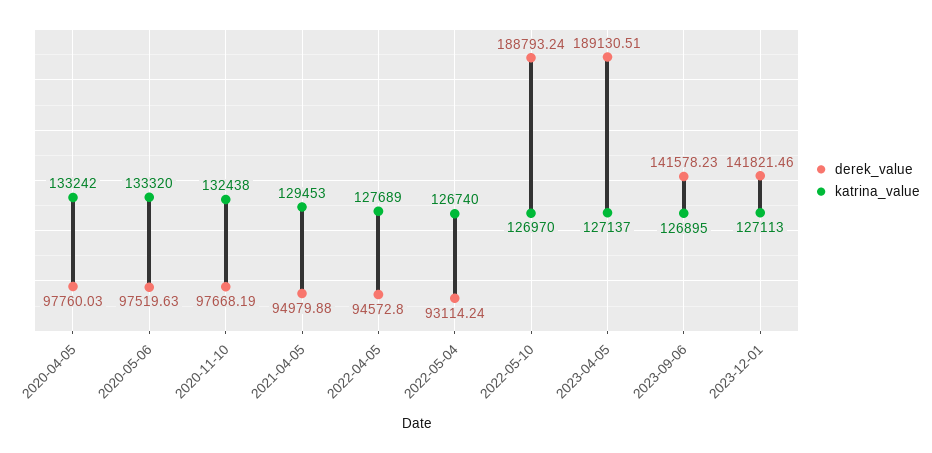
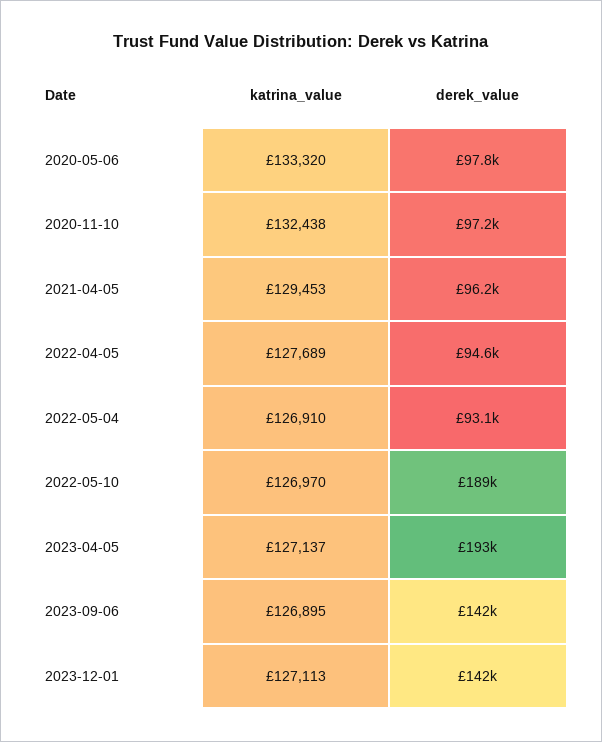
derek_value, 2020-04-05: 97760.03 -> none
katrina_value, 2020-04-05: 133242 -> none
derek_value, 2020-05-06: 97519.63 -> 97800
derek_value, 2020-11-10: 97668.19 -> 97200
derek_value, 2021-04-05: 94979.88 -> 96200
katrina_value, 2022-05-04: 126740 -> 126910
derek_value, 2023-04-05: 189130.51 -> 193000

